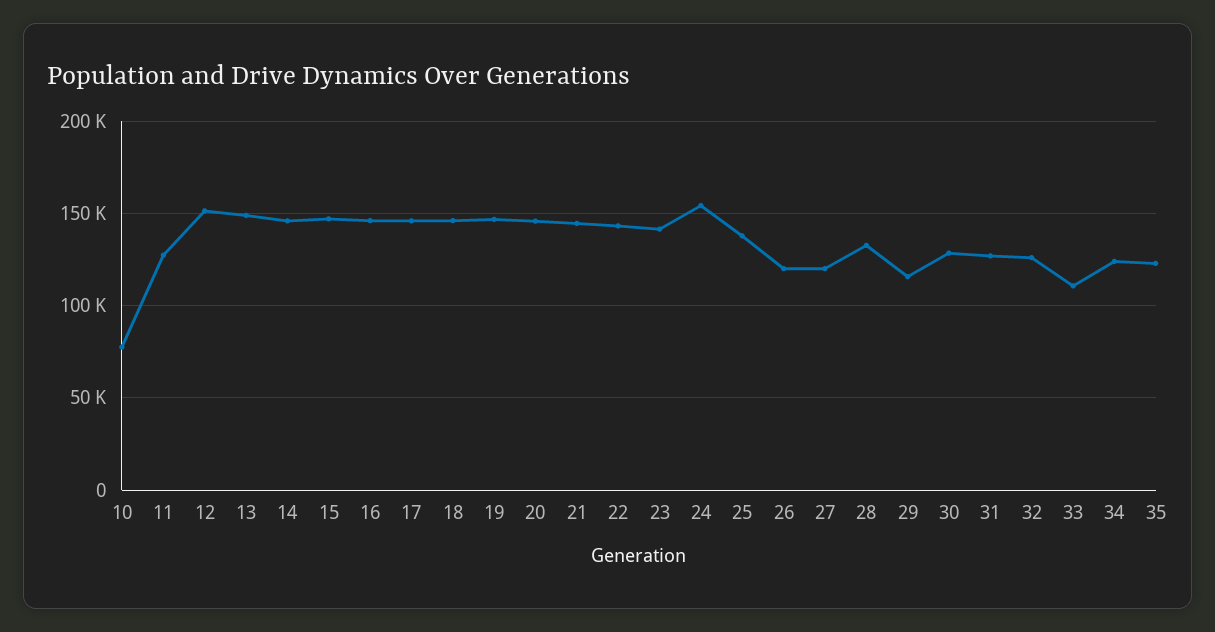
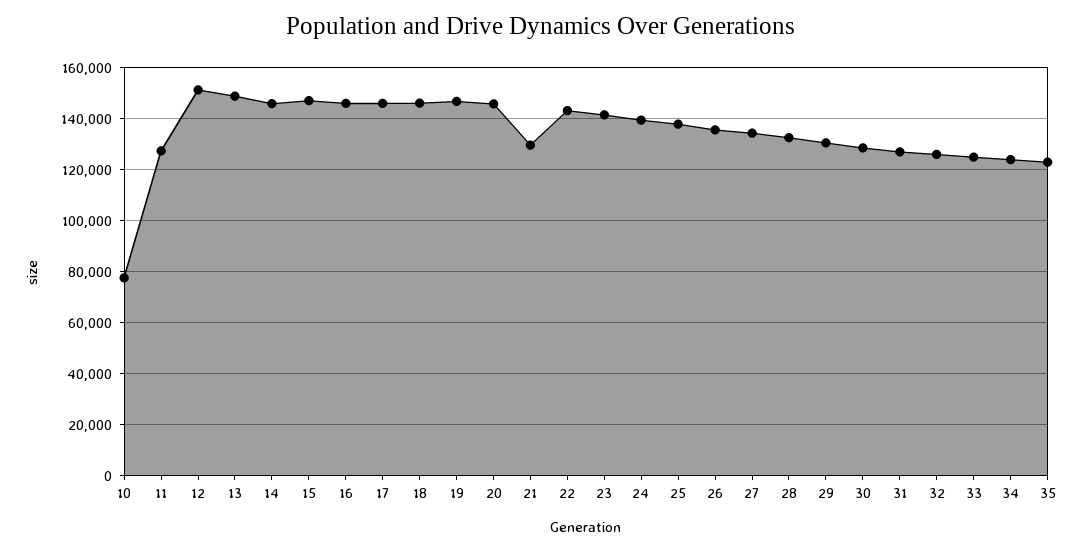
21: 145000 -> 130000
24: 155000 -> 140000
26: 120000 -> 135000
27: 120000 -> 135000
29: 115000 -> 130000
33: 110000 -> 125000

